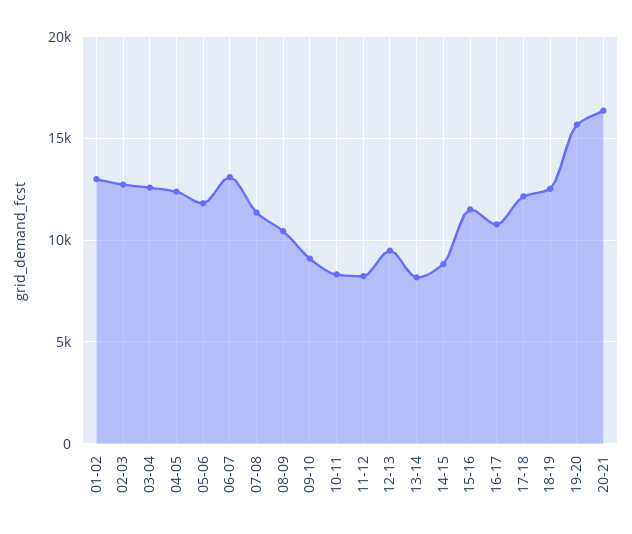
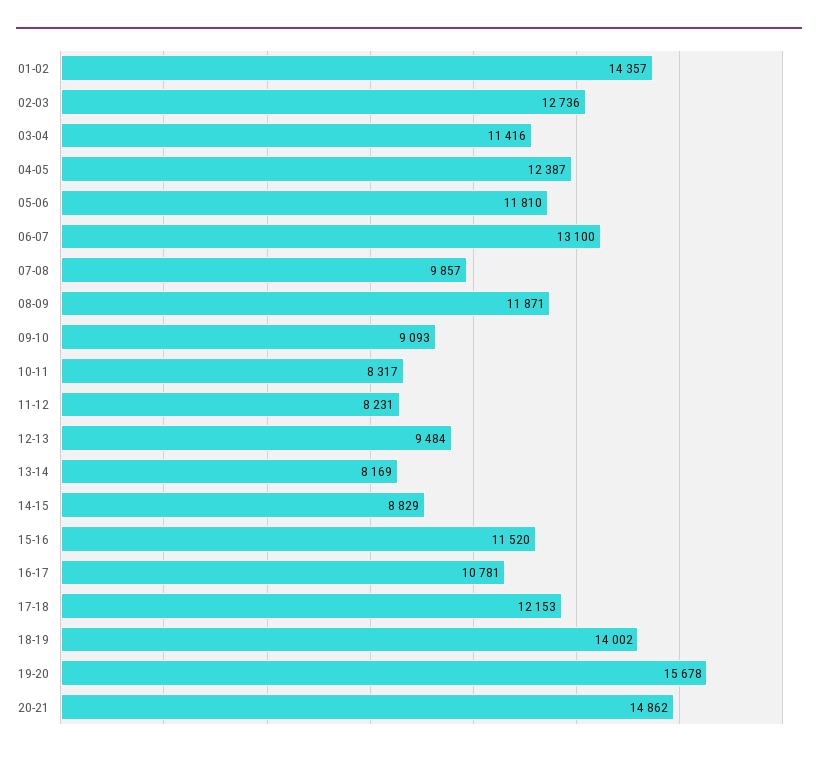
01-02: 13000 -> 14357
03-04: 12500 -> 11416
07-08: 11500 -> 9857
08-09: 10500 -> 11871
18-19: 12500 -> 14002
20-21: 16500 -> 14862

